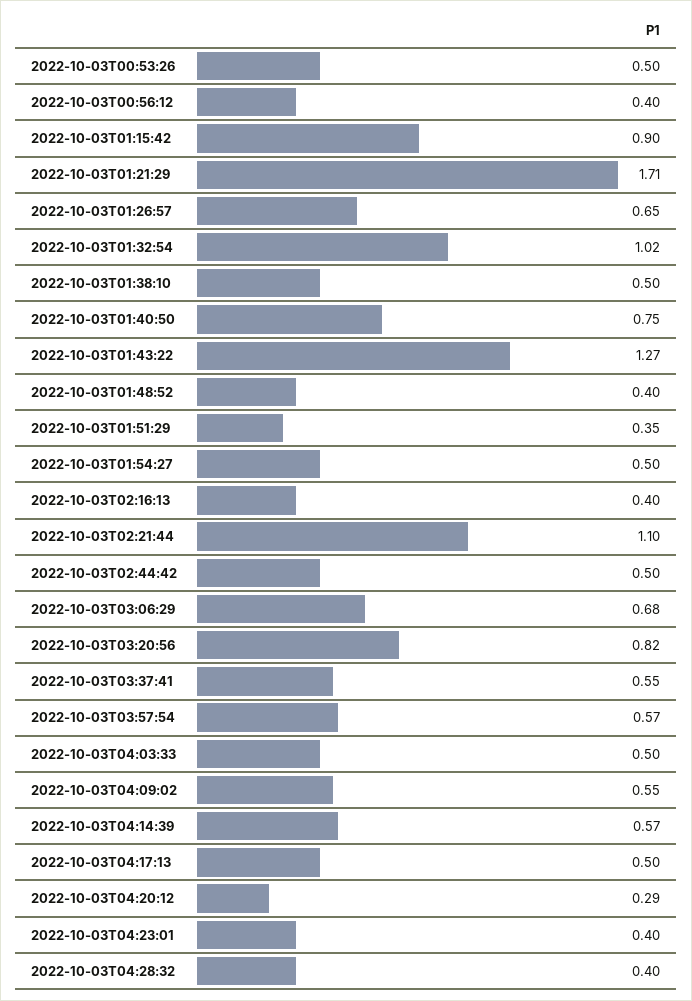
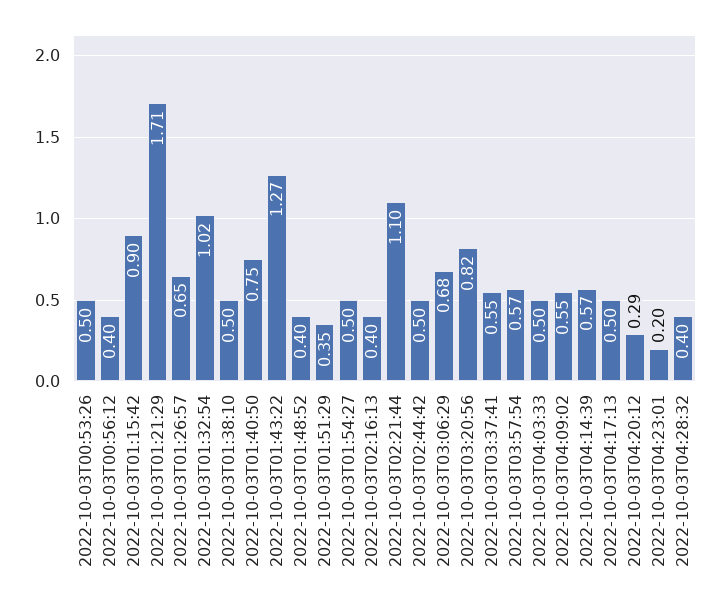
2022-10-03T04:23:01: 0.4 -> 0.2

